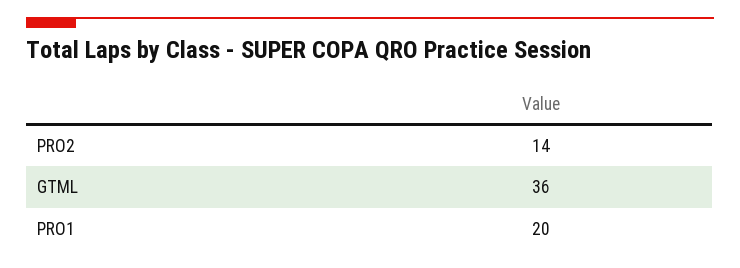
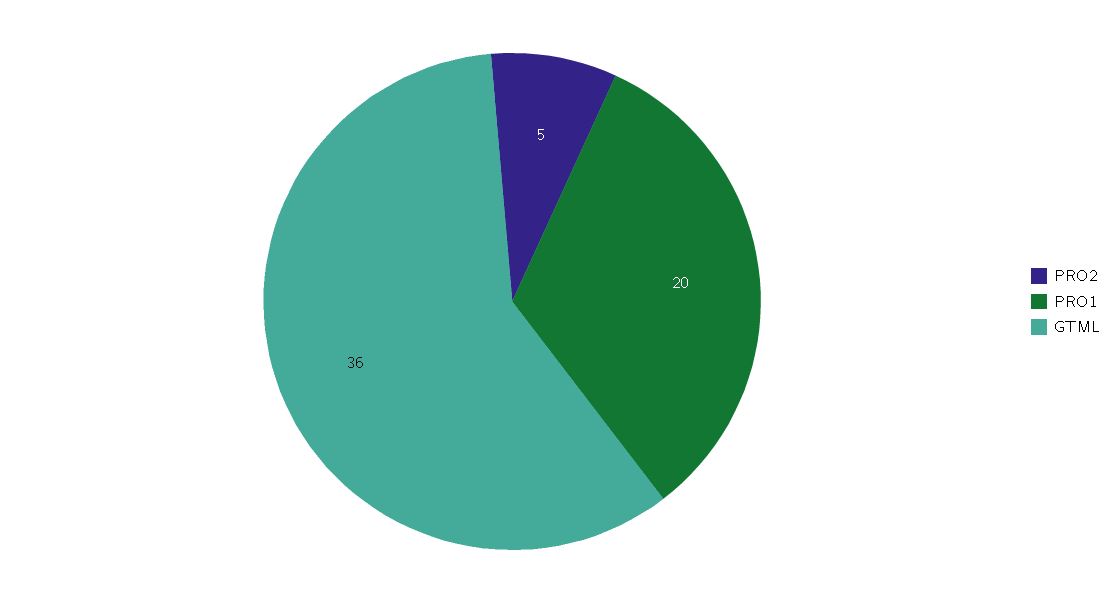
PRO2: 14 -> 5

